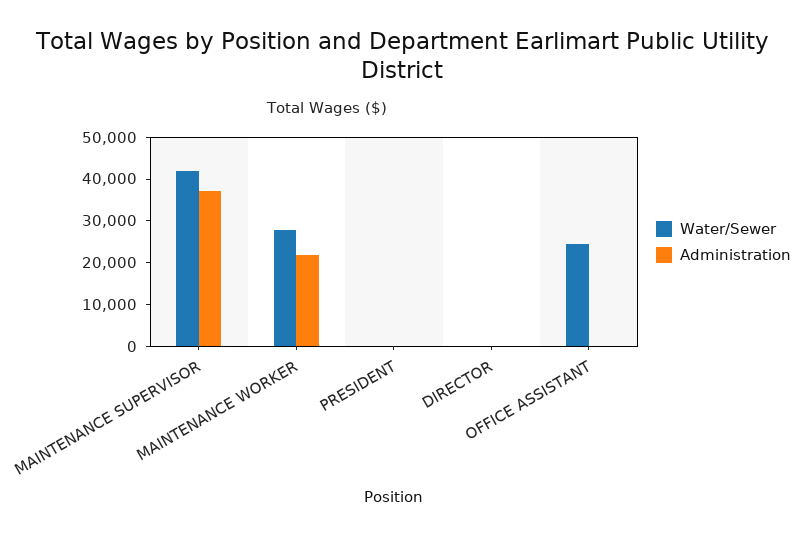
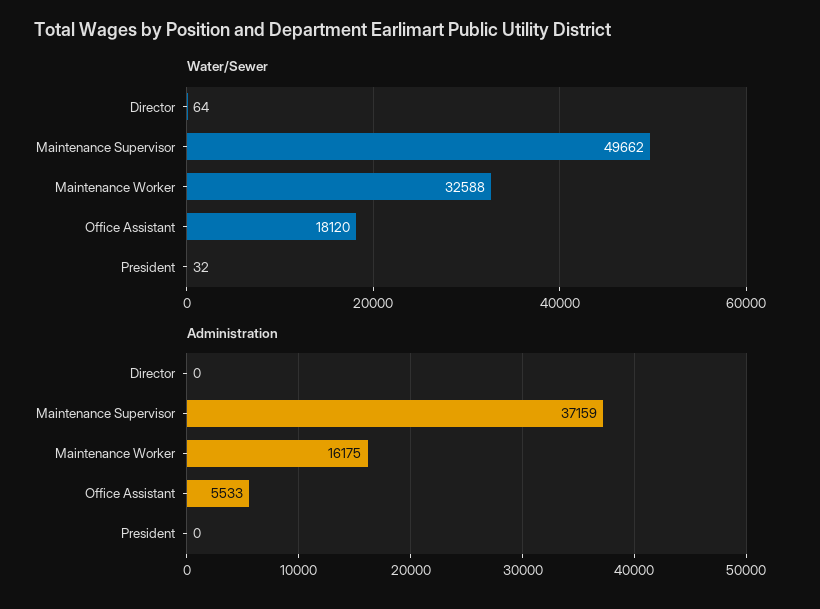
Water/Sewer, MAINTENANCE SUPERVISOR: 42000 -> 49662
Water/Sewer, MAINTENANCE WORKER: 28000 -> 32588
Administration, MAINTENANCE WORKER: 22000 -> 16175
Water/Sewer, OFFICE ASSISTANT: 24000 -> 18120
Administration, OFFICE ASSISTANT: 0 -> 5533

